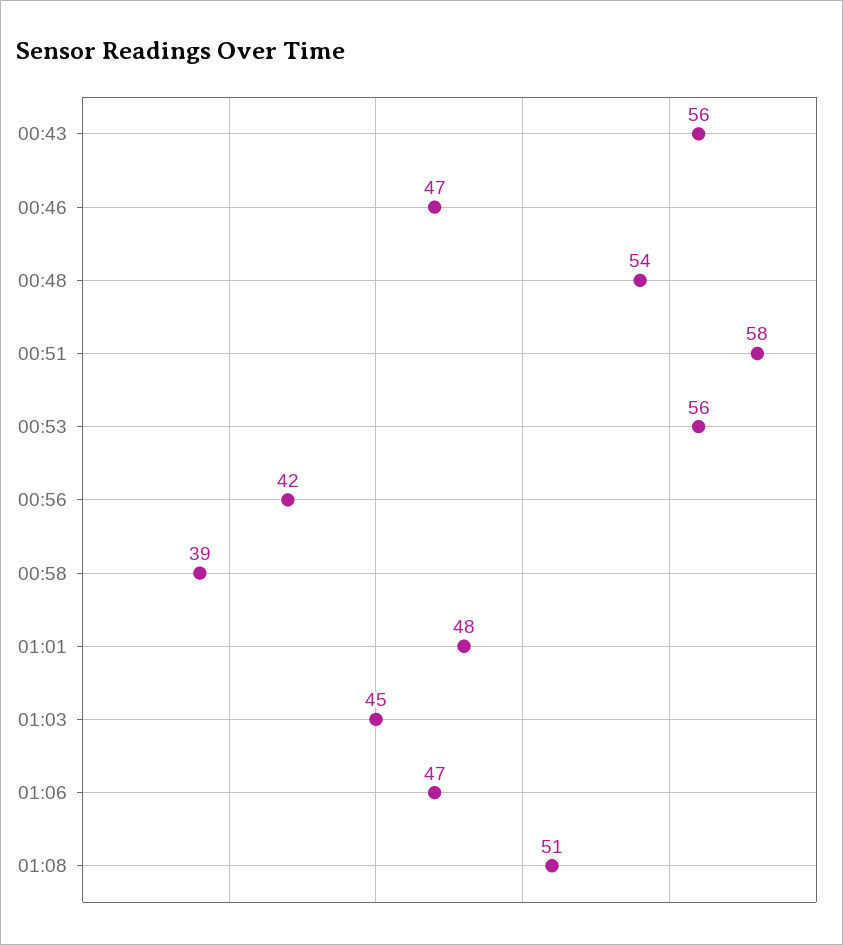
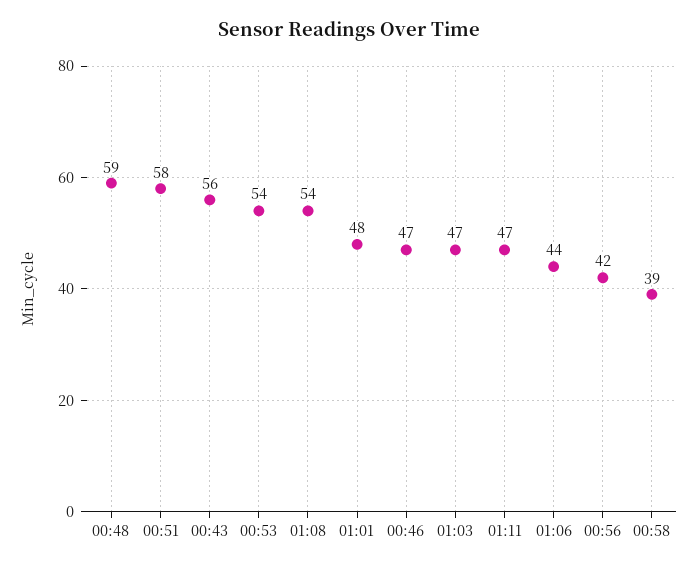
00:48: 54 -> 59
00:53: 56 -> 54
01:03: 45 -> 47
01:06: 47 -> 44
01:08: 51 -> 54
01:11: none -> 47

